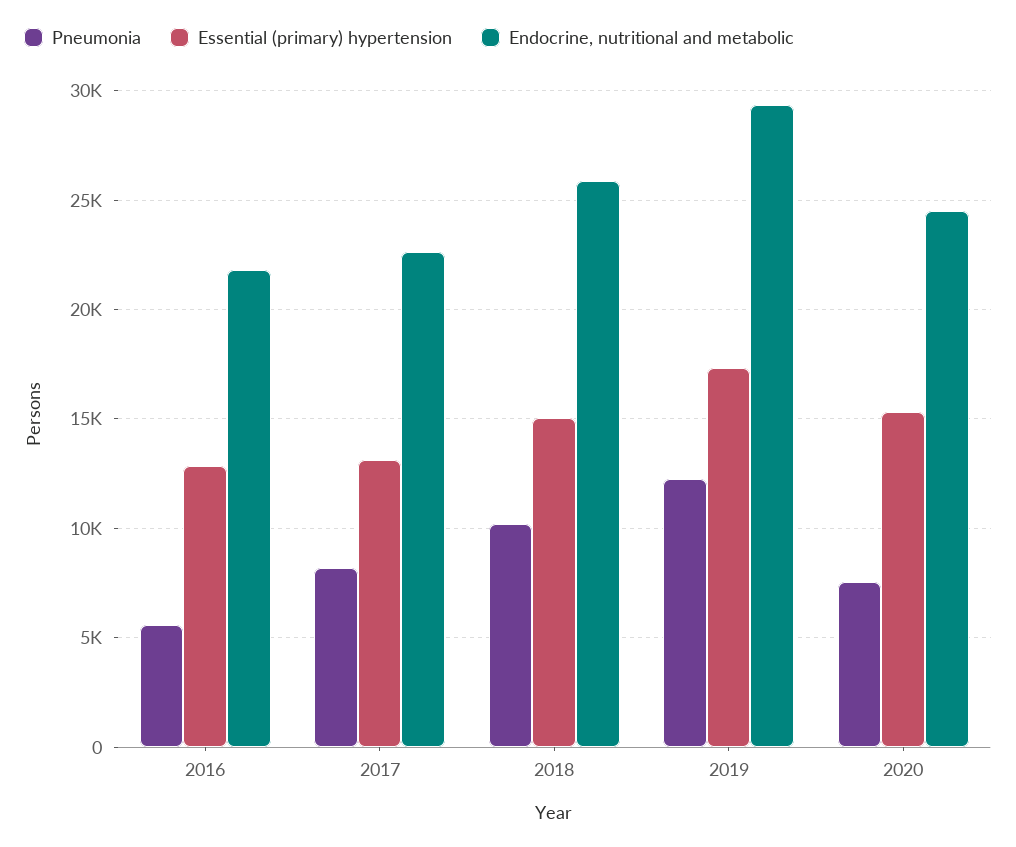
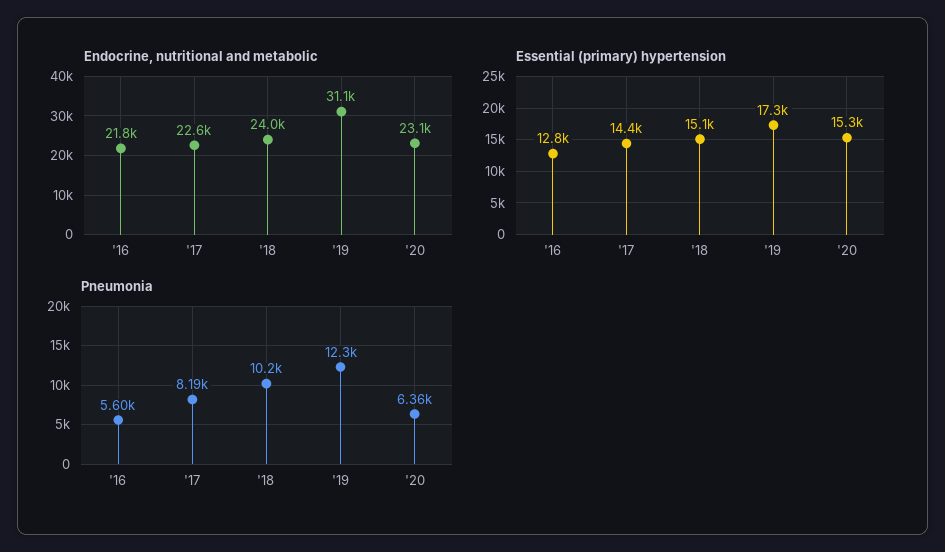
Essential (primary) hypertension, 2017: 13000 -> 14400
Endocrine, nutritional and metabolic, 2018: 26000 -> 24000
Endocrine, nutritional and metabolic, 2019: 29500 -> 31100
Pneumonia, 2020: 7500 -> 6360
Endocrine, nutritional and metabolic, 2020: 24500 -> 23100

